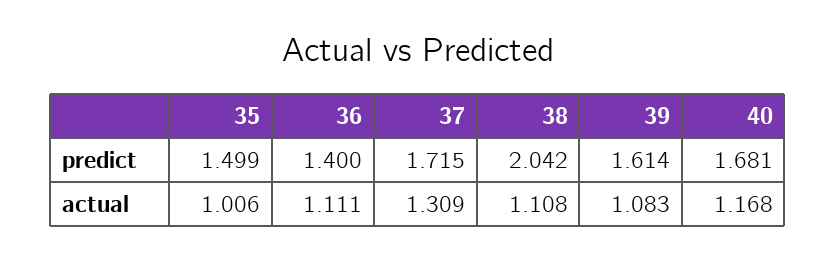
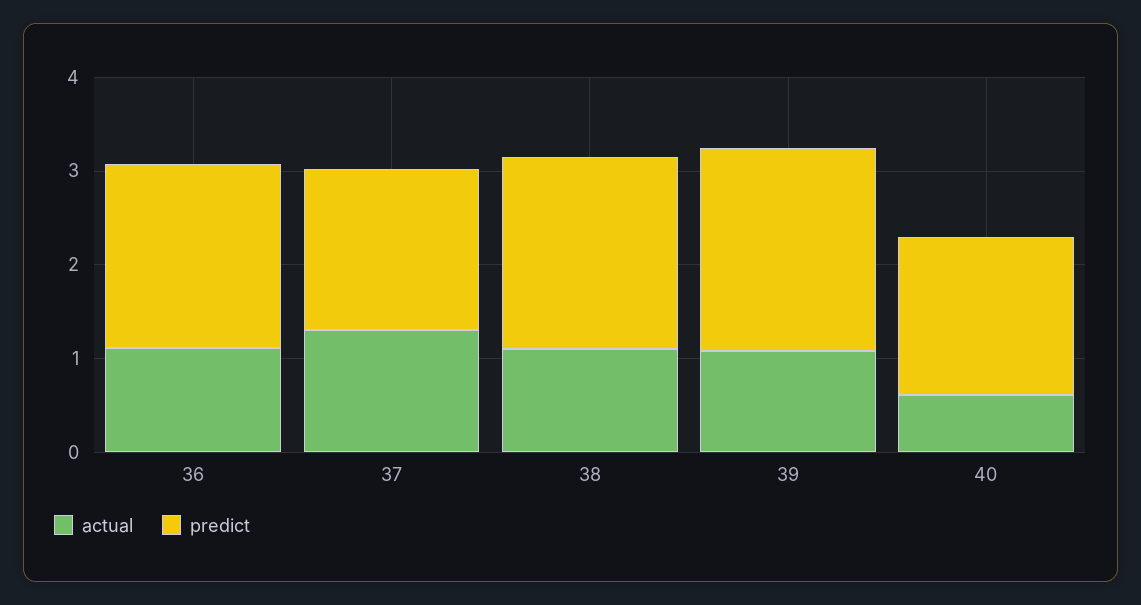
predict, 35: 1.499 -> none
predict, 36: 1.4 -> 2
predict, 39: 1.614 -> 2.2
actual, 35: 1.006 -> none
actual, 40: 1.168 -> 0.6

